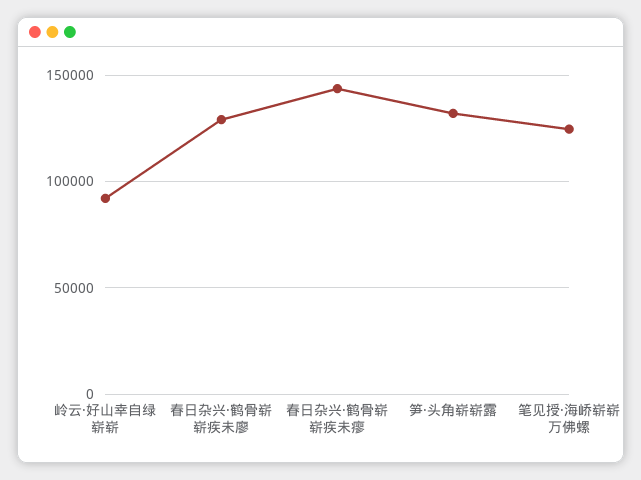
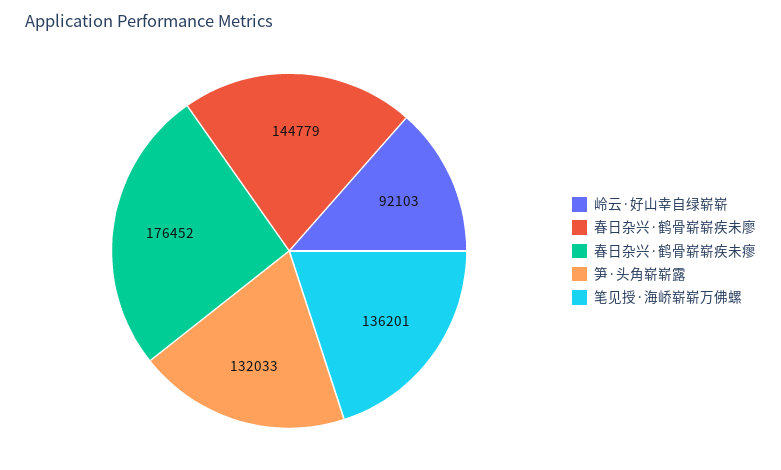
春日杂兴·鹤骨崭崭疾未廖: 130000 -> 144779
春日杂兴·鹤骨崭崭疾未瘳: 145000 -> 176452
笔见授·海峤崭崭万佛螺: 125000 -> 136201

